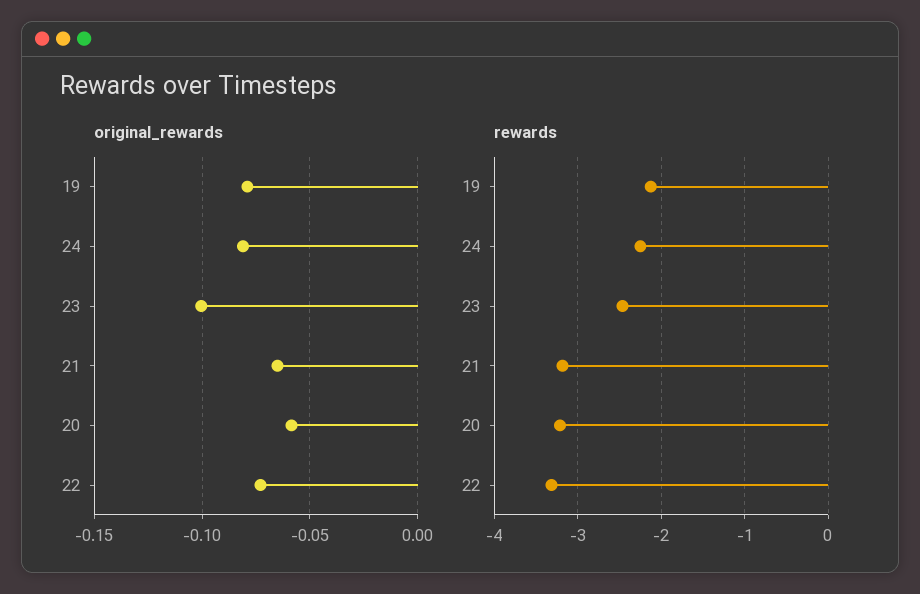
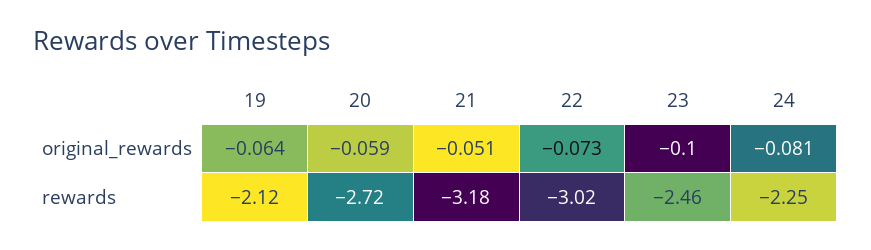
original_rewards, 19: -0.08 -> -0.064
original_rewards, 21: -0.065 -> -0.051
rewards, 20: -3.2 -> -2.72
rewards, 22: -3.3 -> -3.02

